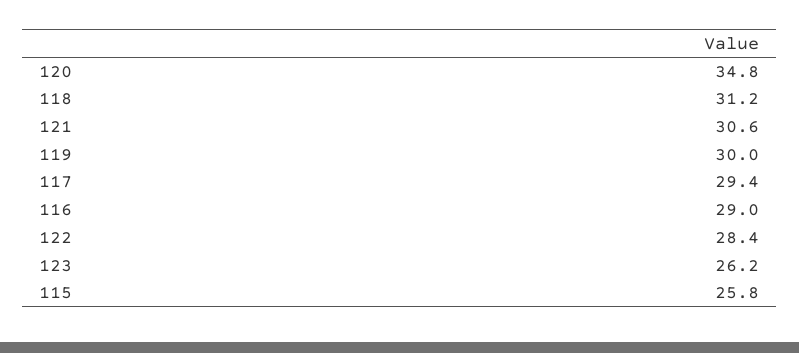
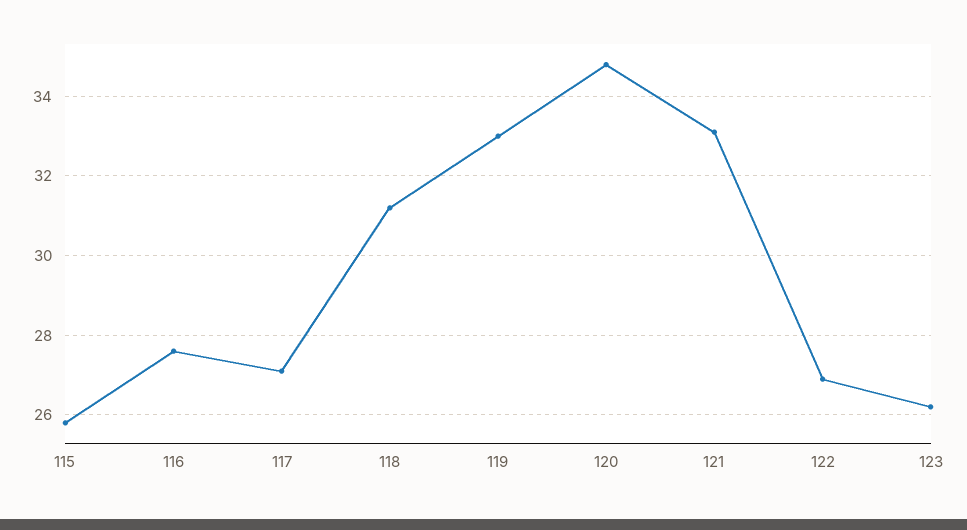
121: 30.6 -> 33
119: 30 -> 33
117: 29.4 -> 27
116: 29 -> 27.5
122: 28.4 -> 27

